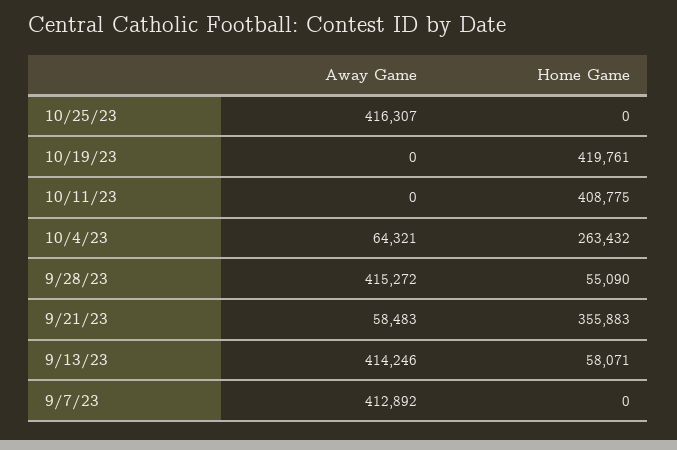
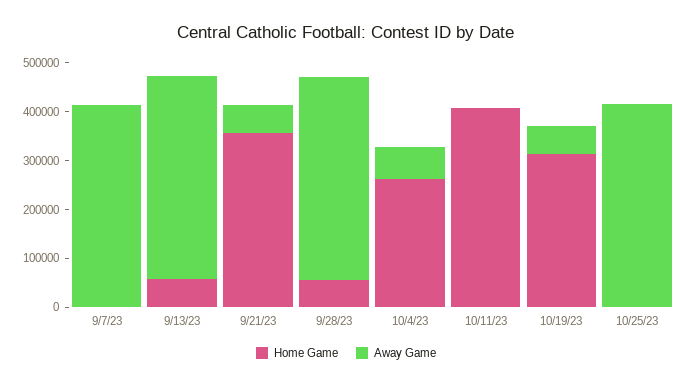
Away Game, 10/19/23: 0 -> 60000
Home Game, 10/19/23: 419761 -> 320000

